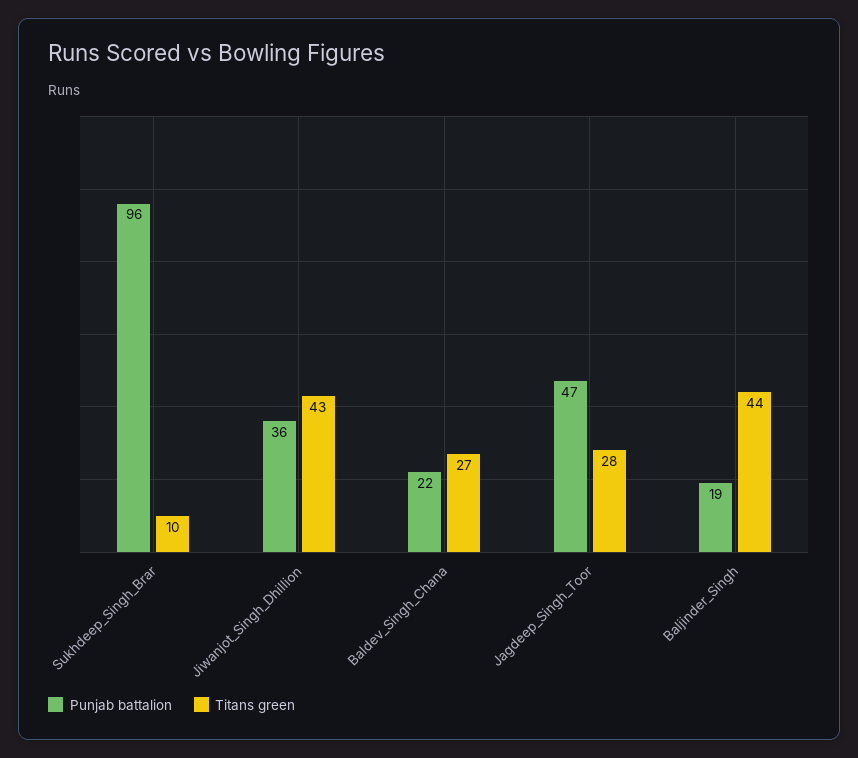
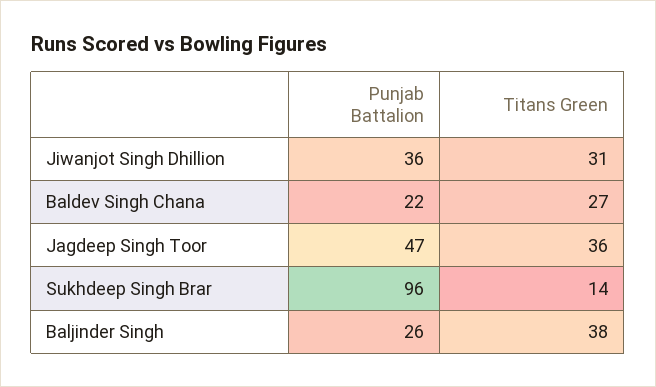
Titans green, Sukhdeep_Singh_Brar: 10 -> 14
Titans green, Jiwanjot_Singh_Dhillion: 43 -> 31
Titans green, Jagdeep_Singh_Toor: 28 -> 36
Punjab battalion, Baljinder_Singh: 19 -> 26
Titans green, Baljinder_Singh: 44 -> 38

